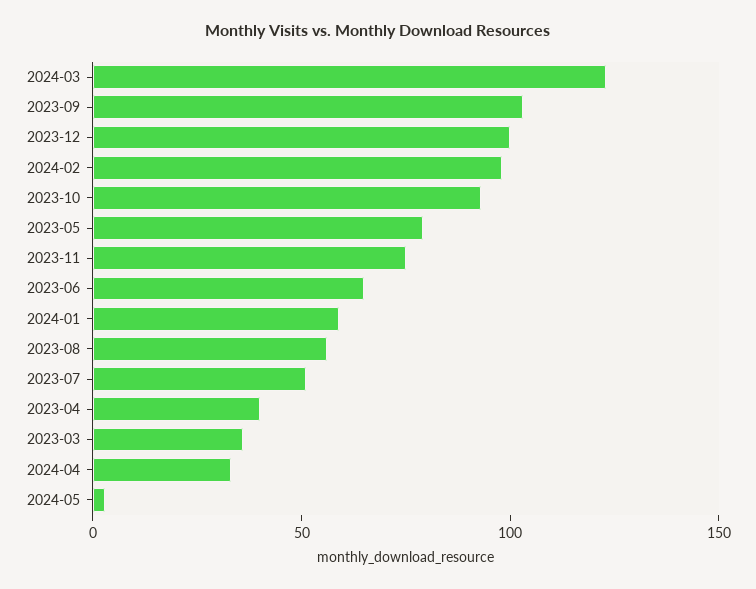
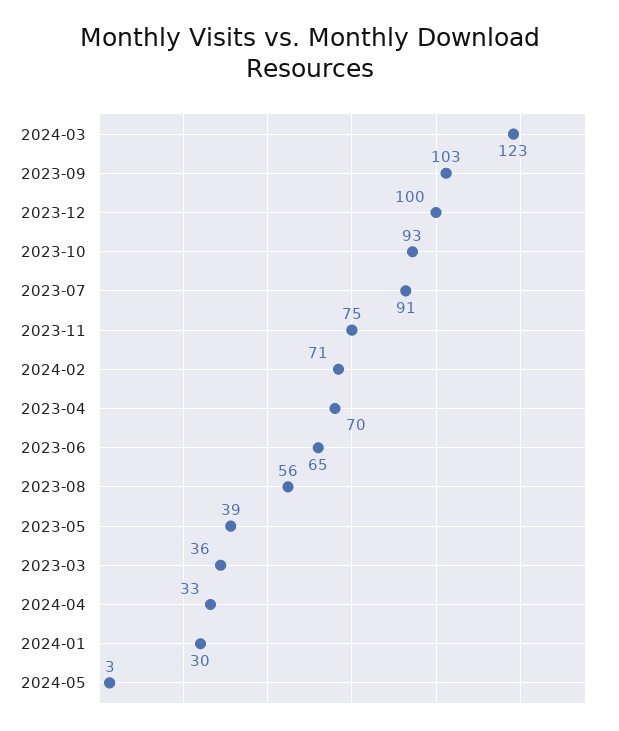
2024-02: 100 -> 71
2023-05: 80 -> 39
2024-01: 60 -> 30
2023-07: 50 -> 91
2023-04: 40 -> 70

